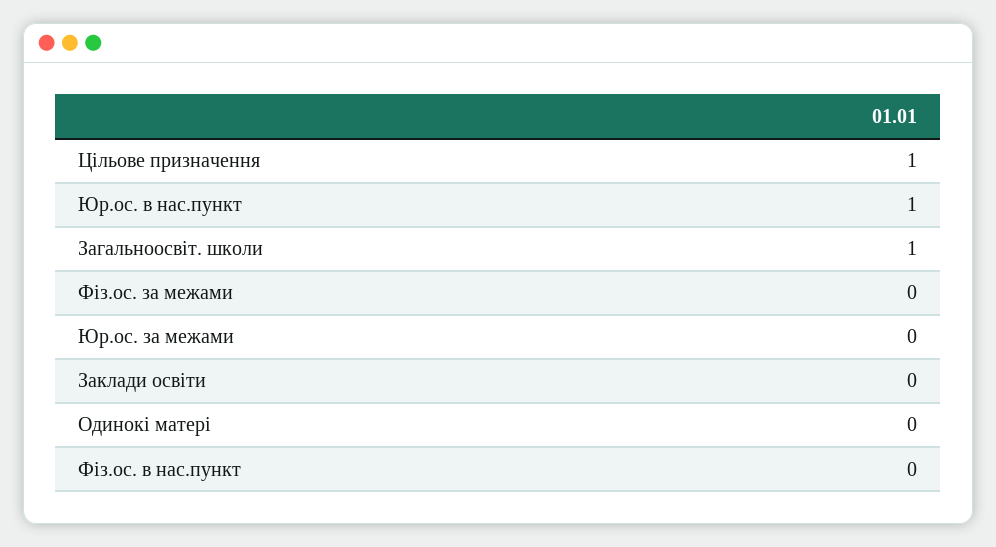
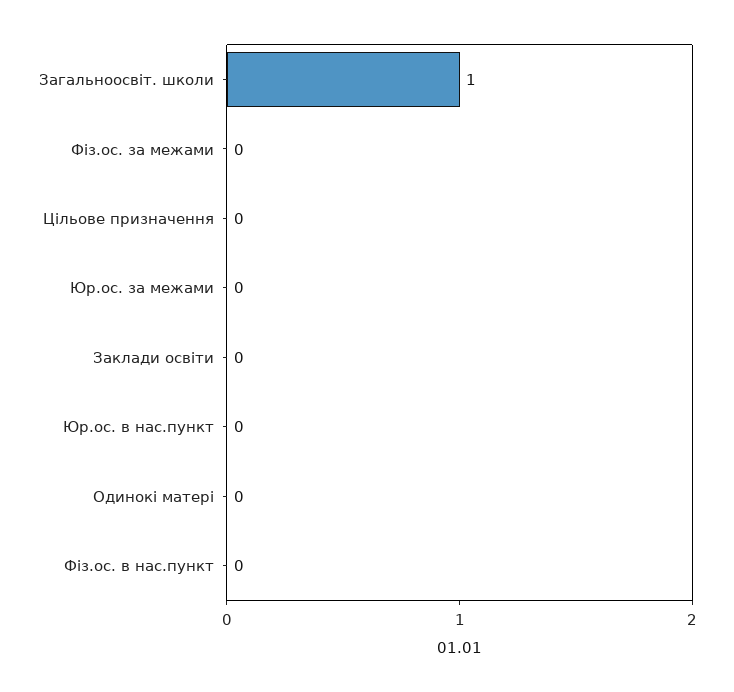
Цільове призначення: 1 -> 0
Юр.ос. в нас.пункт: 1 -> 0

